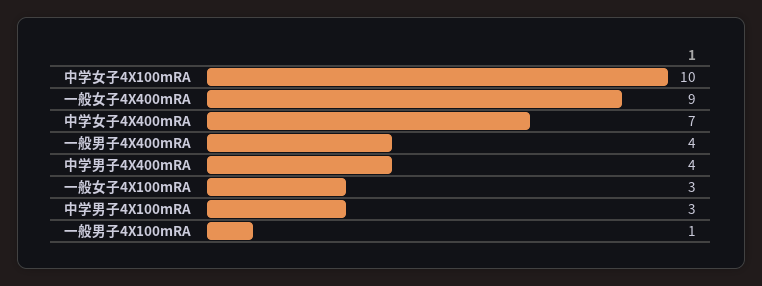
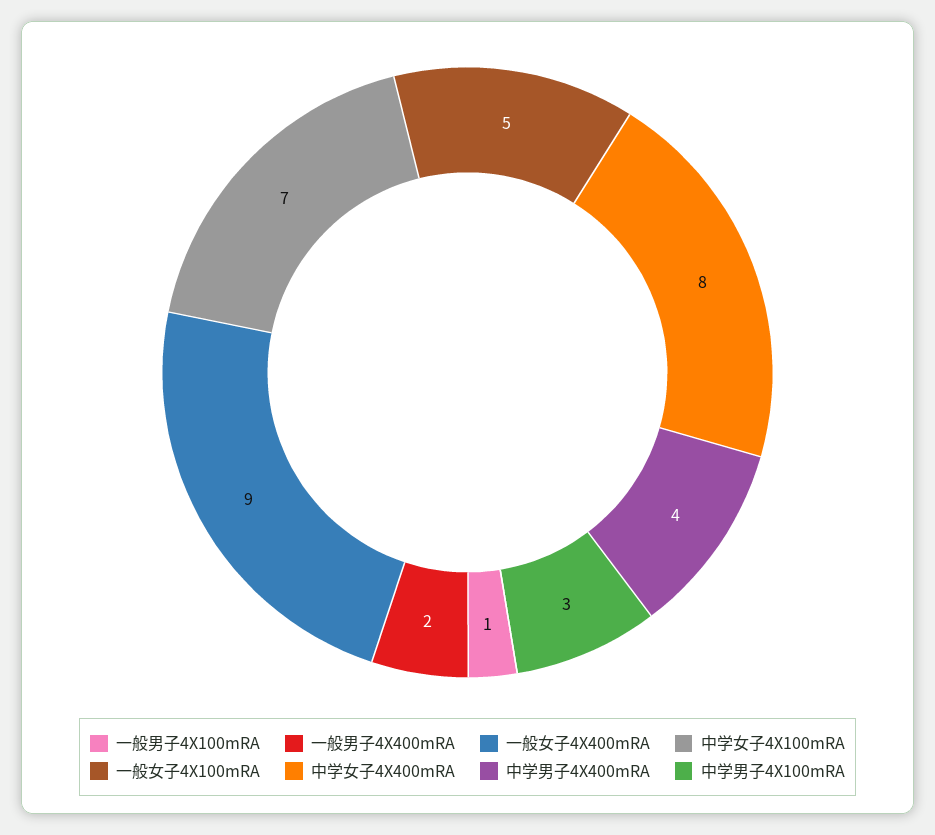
中学女子4X100mRA: 10 -> 7
中学女子4X400mRA: 7 -> 8
一般男子4X400mRA: 4 -> 2
一般女子4X100mRA: 3 -> 5

